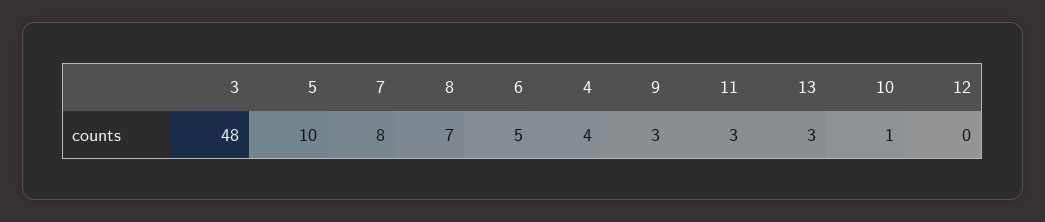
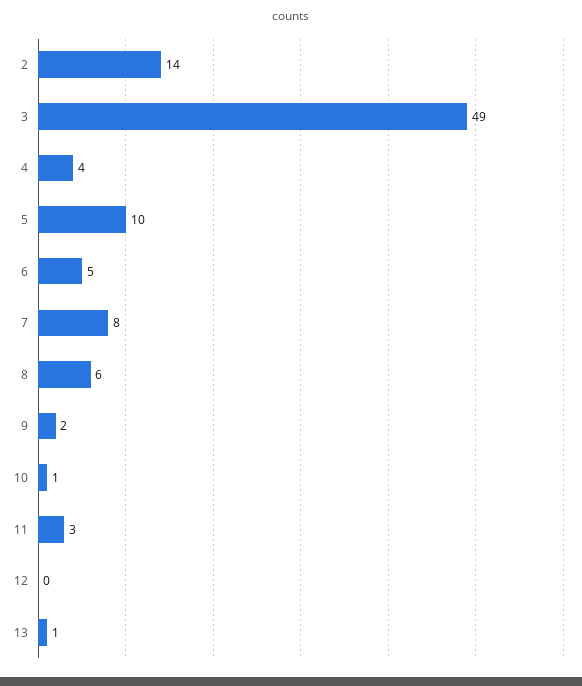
3: 48 -> 49
8: 7 -> 6
9: 3 -> 2
13: 3 -> 1
2: none -> 14

